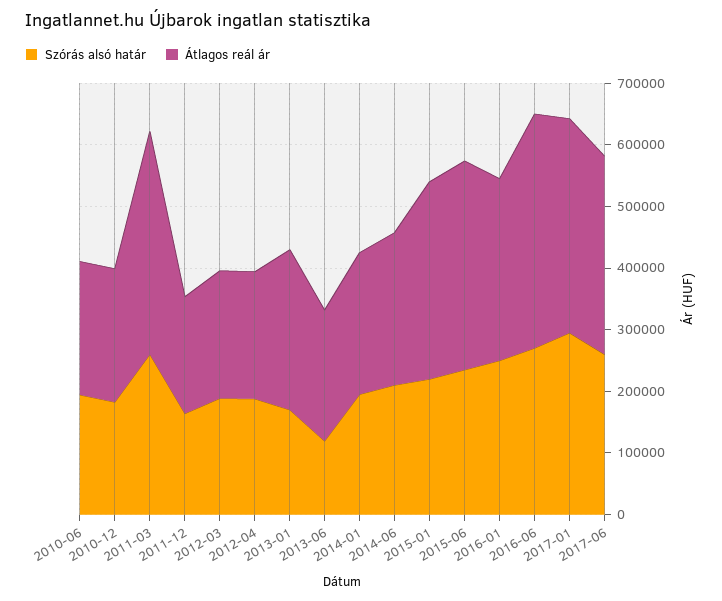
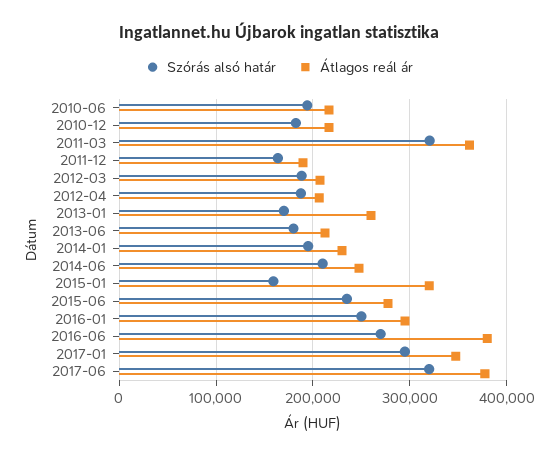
Szórás alsó határ, 2011-03: 260000 -> 320000
Szórás alsó határ, 2013-06: 120000 -> 180000
Szórás alsó határ, 2015-01: 220000 -> 160000
Átlagos reál ár, 2015-06: 340000 -> 280000
Szórás alsó határ, 2017-06: 260000 -> 320000
Átlagos reál ár, 2017-06: 320000 -> 380000

